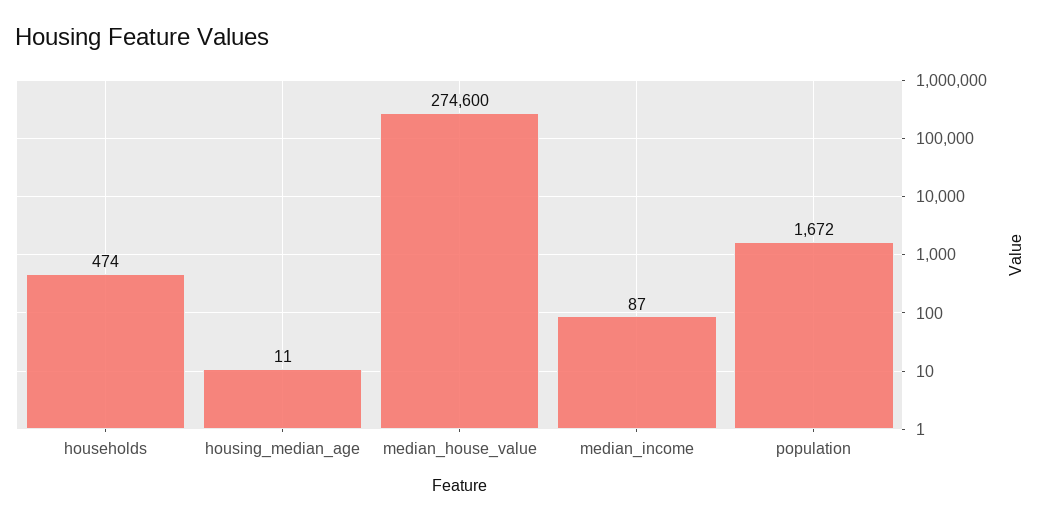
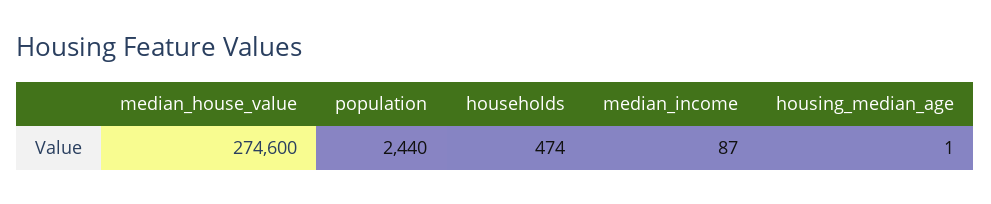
housing_median_age: 11 -> 1
population: 1672 -> 2440

